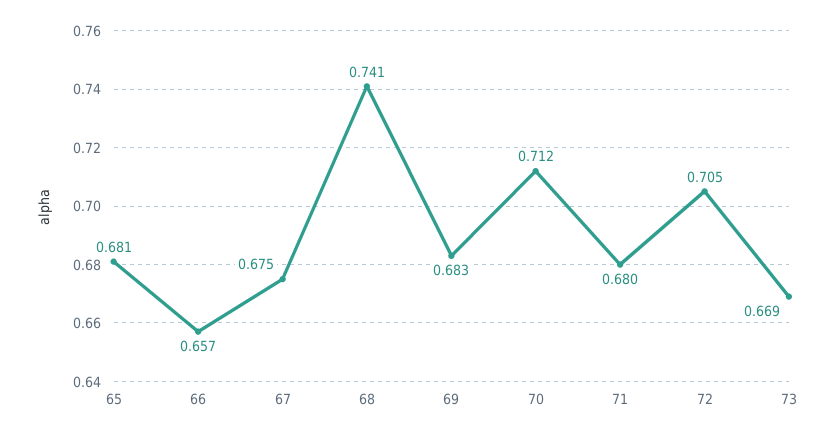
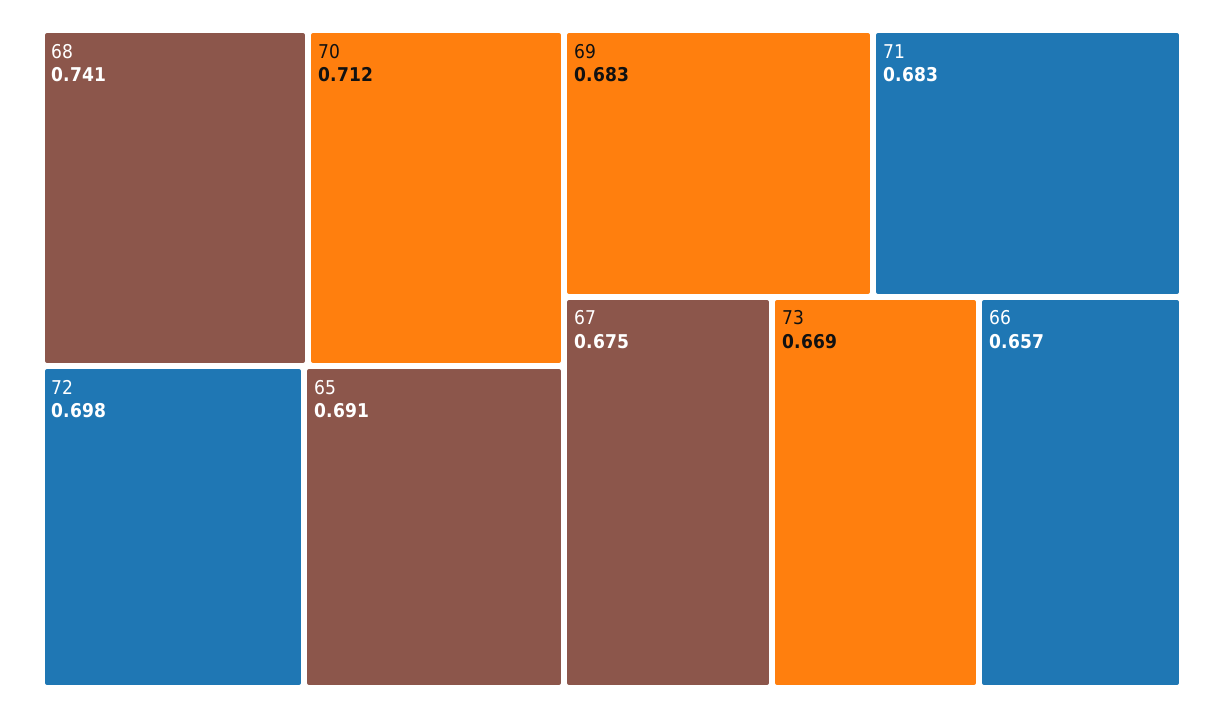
65: 0.681 -> 0.691
71: 0.68 -> 0.683
72: 0.705 -> 0.698

